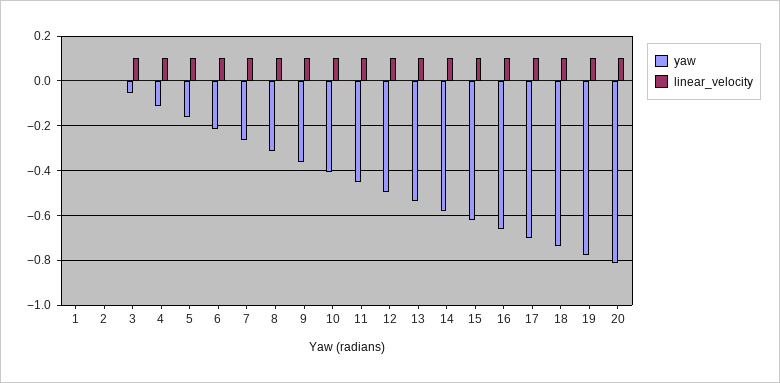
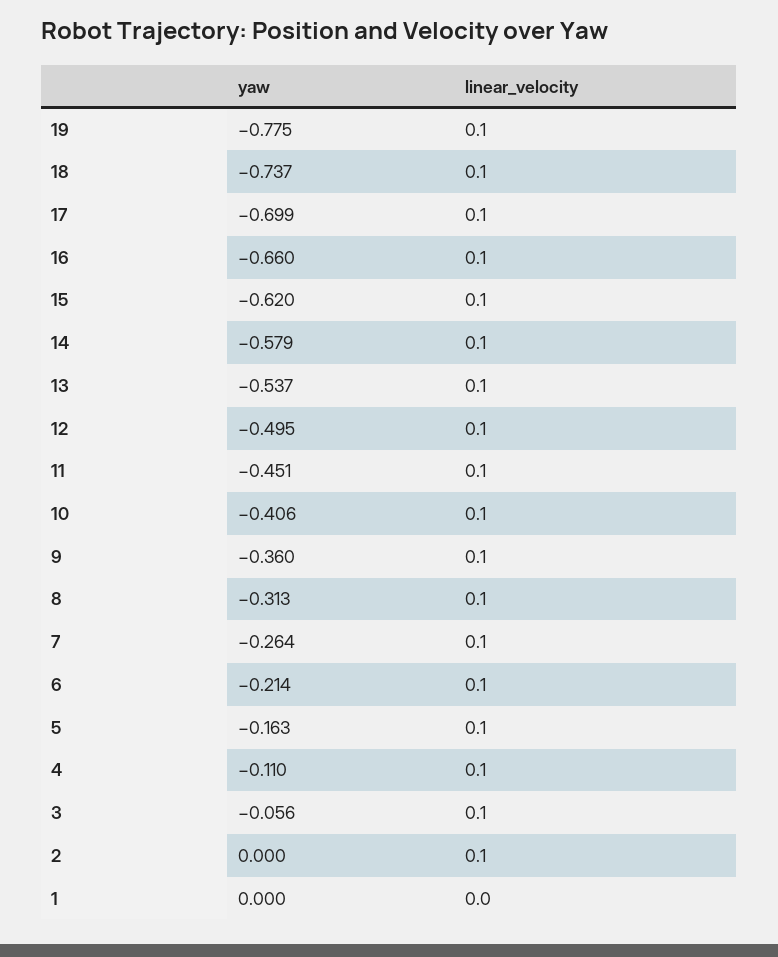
linear_velocity, 2: 0 -> 0.1
yaw, 20: -0.8 -> none
linear_velocity, 20: 0.1 -> none

